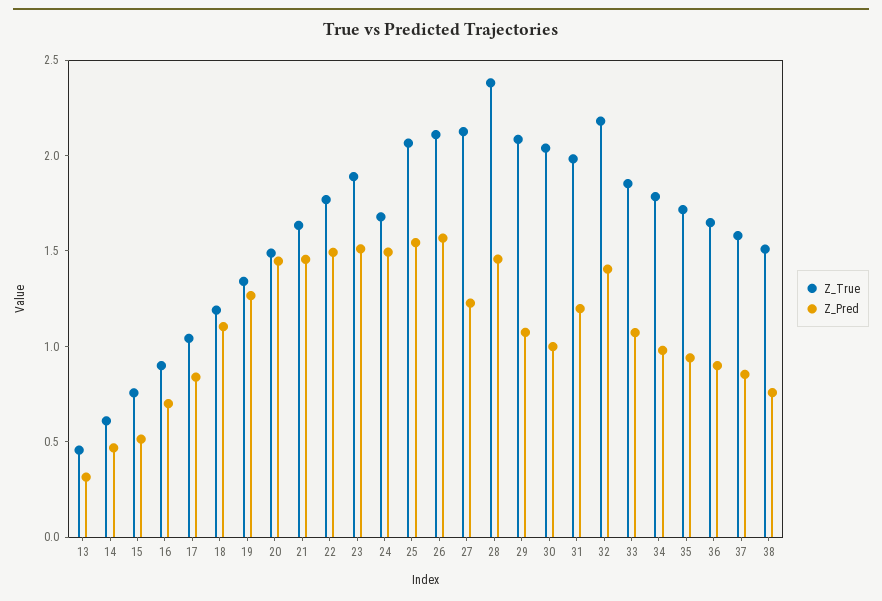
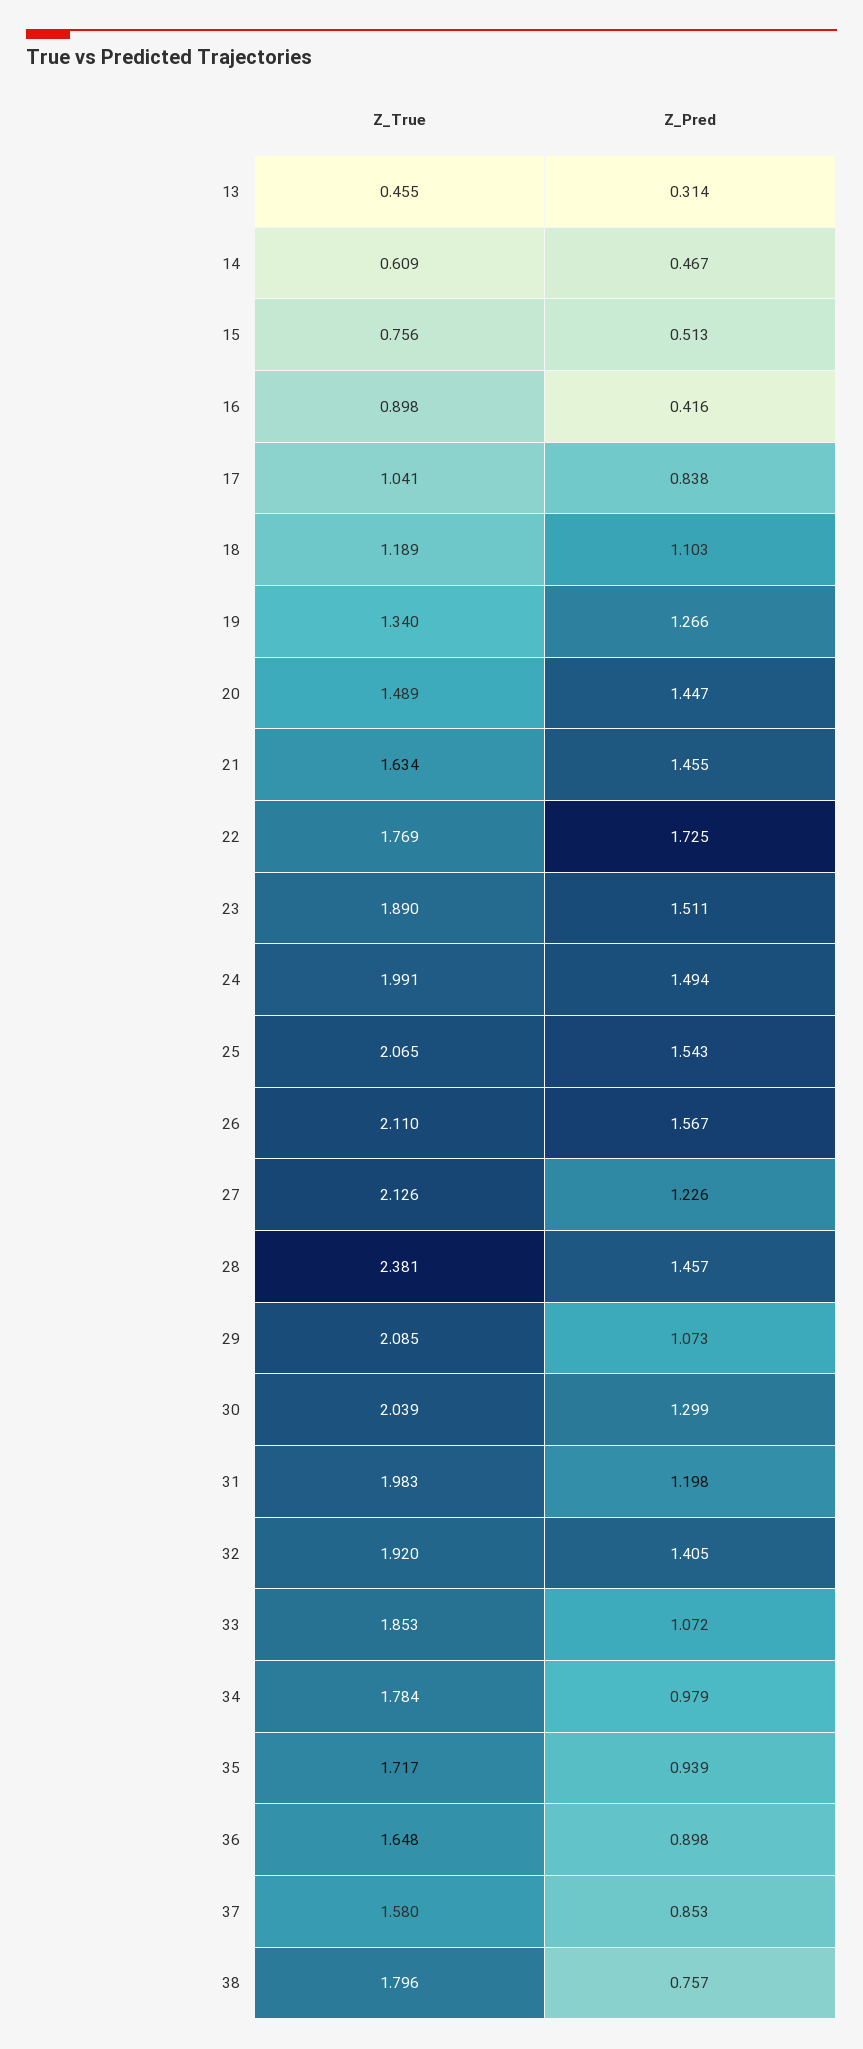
Z_Pred, 16: 0.7 -> 0.416
Z_Pred, 22: 1.5 -> 1.725
Z_True, 24: 1.7 -> 1.991
Z_Pred, 30: 1 -> 1.299
Z_True, 32: 2.2 -> 1.92
Z_True, 38: 1.5 -> 1.796

